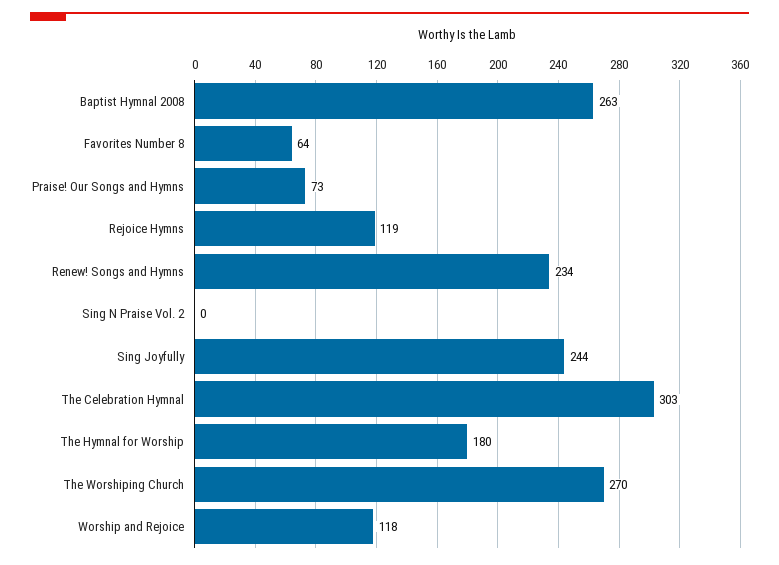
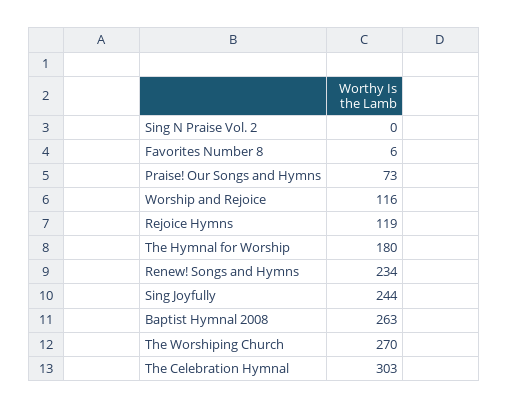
Favorites Number 8: 64 -> 6
Worship and Rejoice: 118 -> 116

